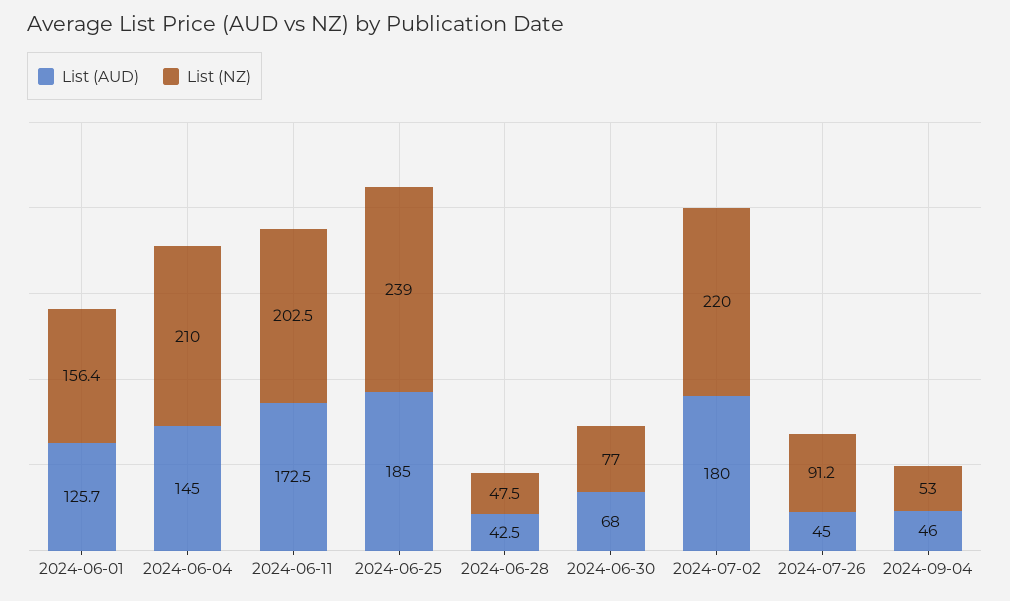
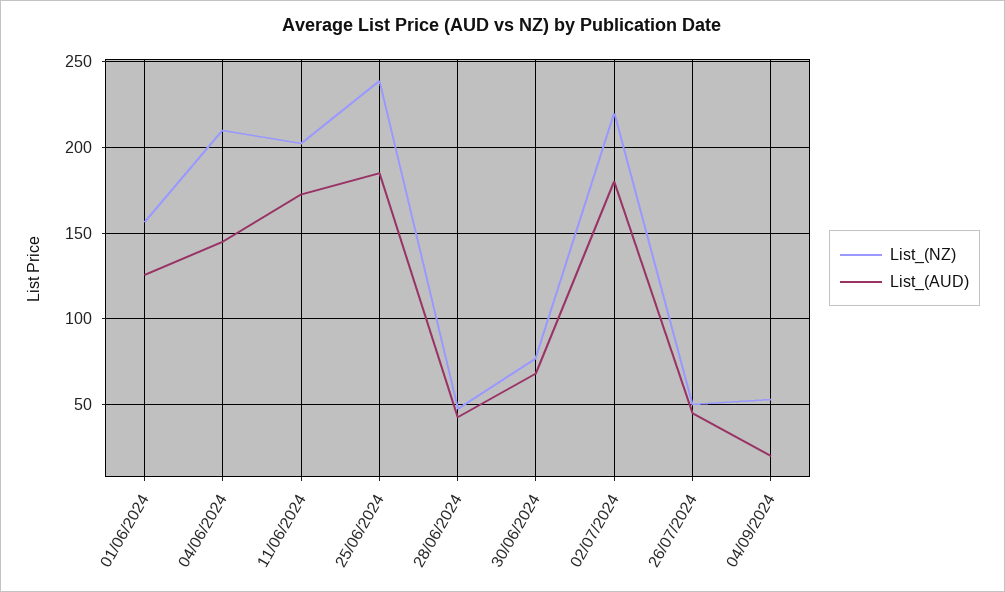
List (NZ), 2024-07-26: 91.2 -> 50
List (AUD), 2024-09-04: 46 -> 20

